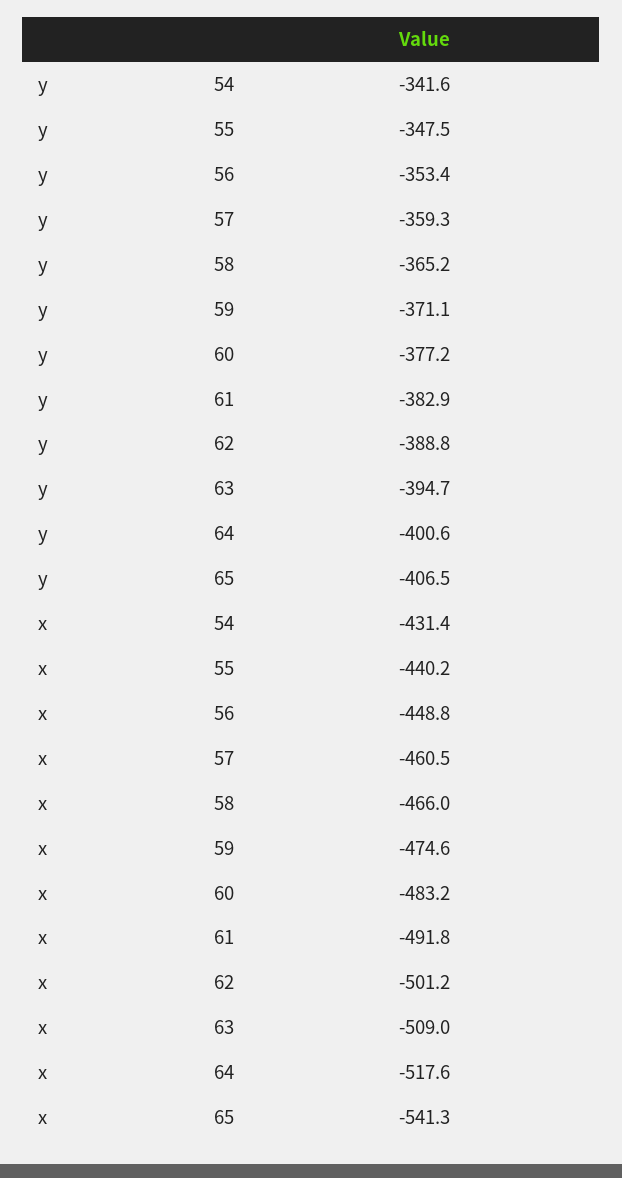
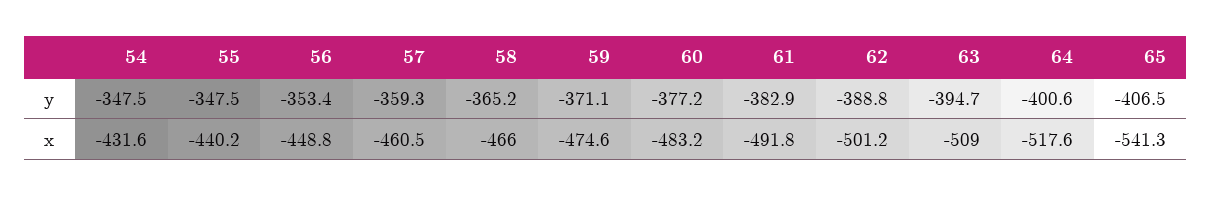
y, 54: -341.6 -> -347.5
x, 54: -431.4 -> -431.6

